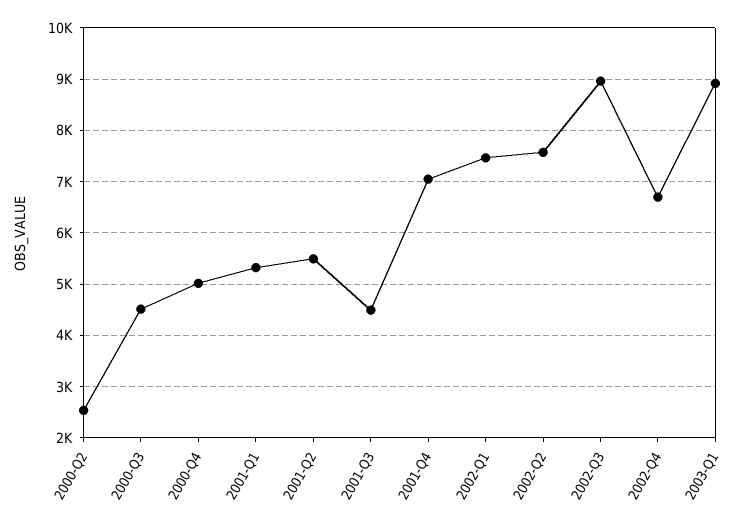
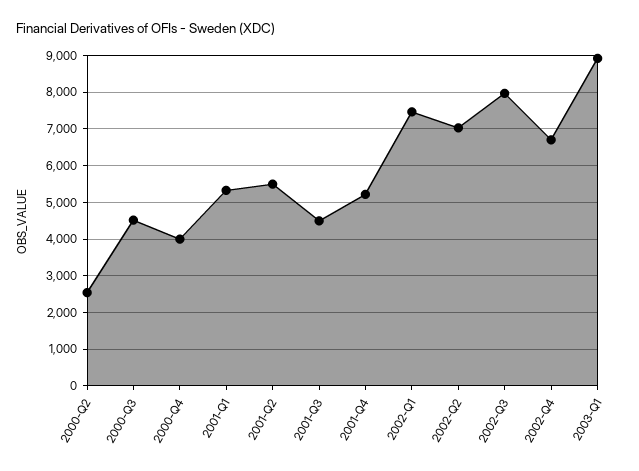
2000-Q4: 5000 -> 4000
2001-Q4: 7000 -> 5200
2002-Q2: 7600 -> 7000
2002-Q3: 9000 -> 8000

